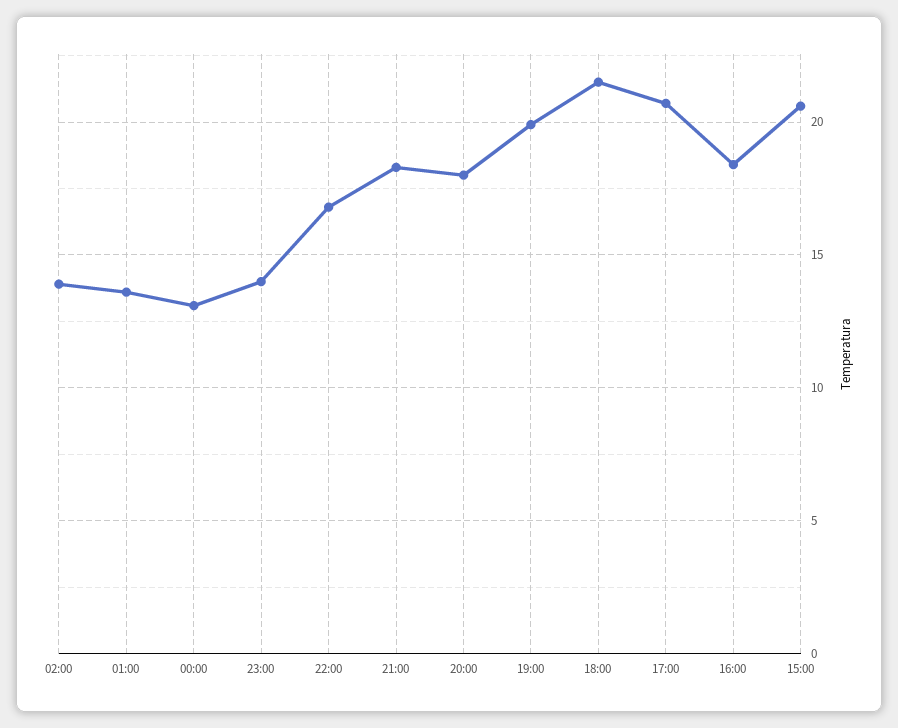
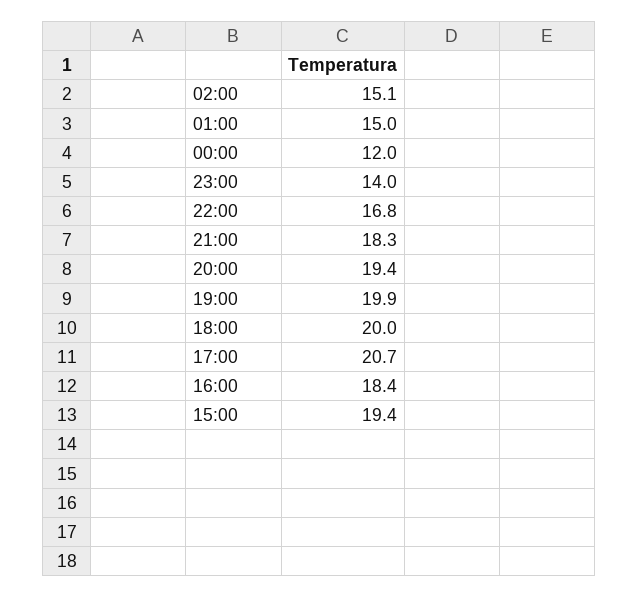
02:00: 14 -> 15.1
01:00: 13.5 -> 15
00:00: 13 -> 12
20:00: 18 -> 19.4
18:00: 21.5 -> 20
15:00: 20.5 -> 19.4

